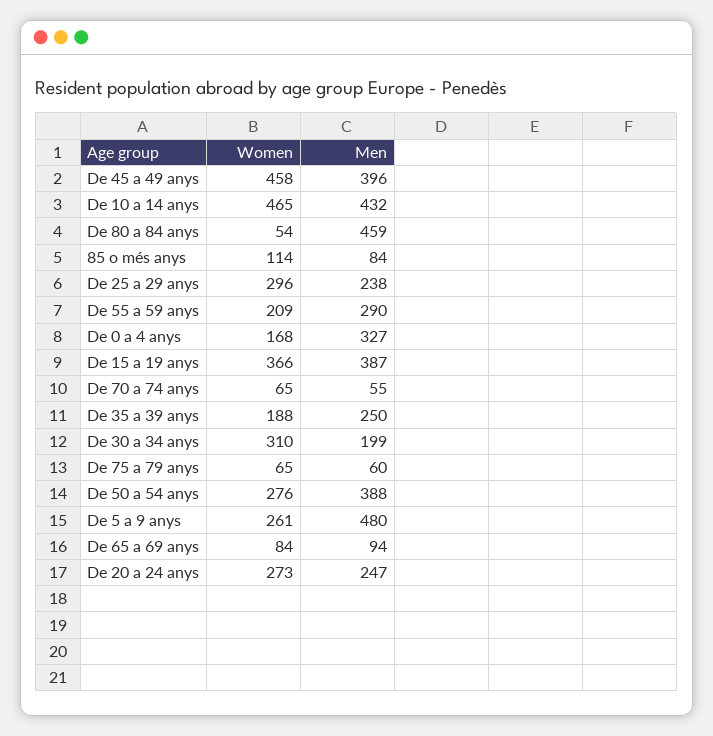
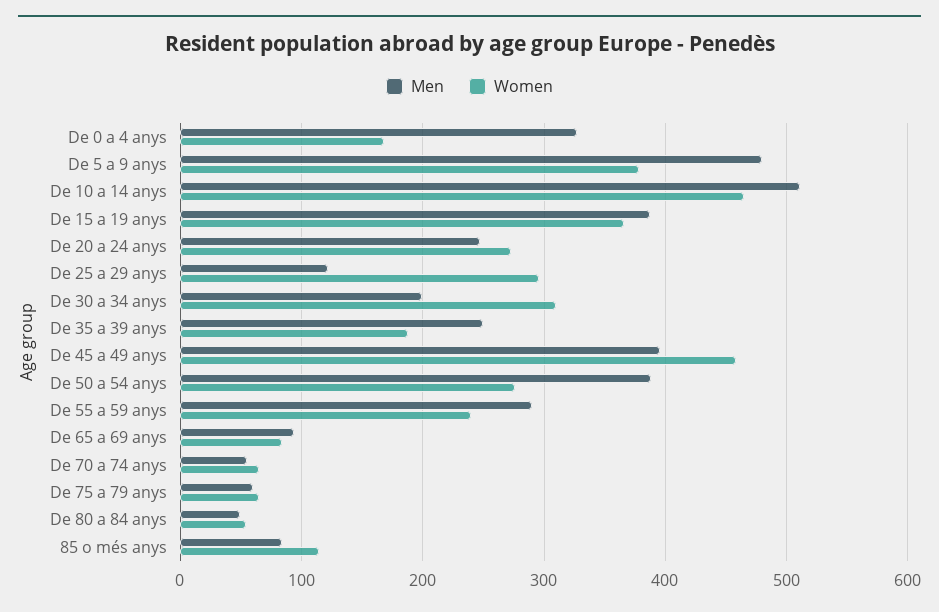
Men, De 10 a 14 anys: 432 -> 510
Men, De 80 a 84 anys: 459 -> 50
Men, De 25 a 29 anys: 238 -> 120
Women, De 55 a 59 anys: 209 -> 240
Women, De 5 a 9 anys: 261 -> 380

